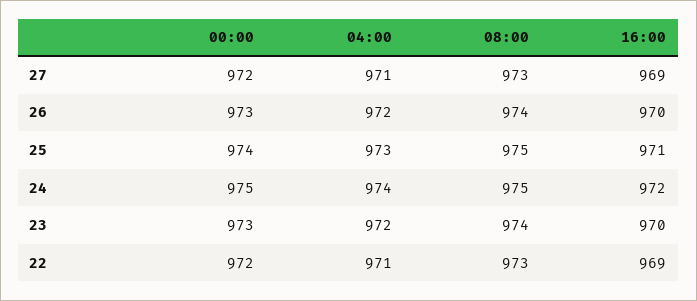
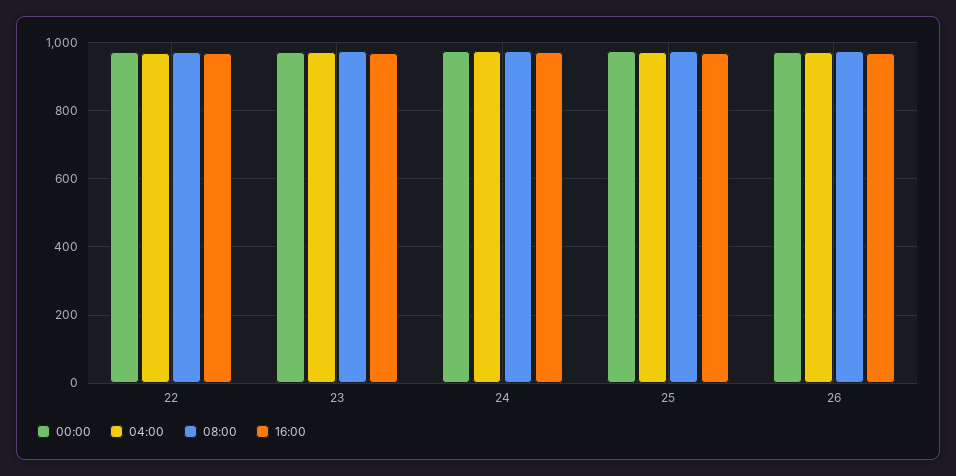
00:00, 27: 972 -> none
04:00, 27: 971 -> none
08:00, 27: 973 -> none
16:00, 27: 969 -> none

